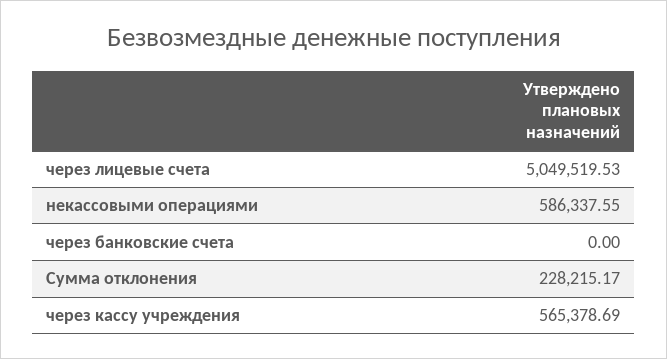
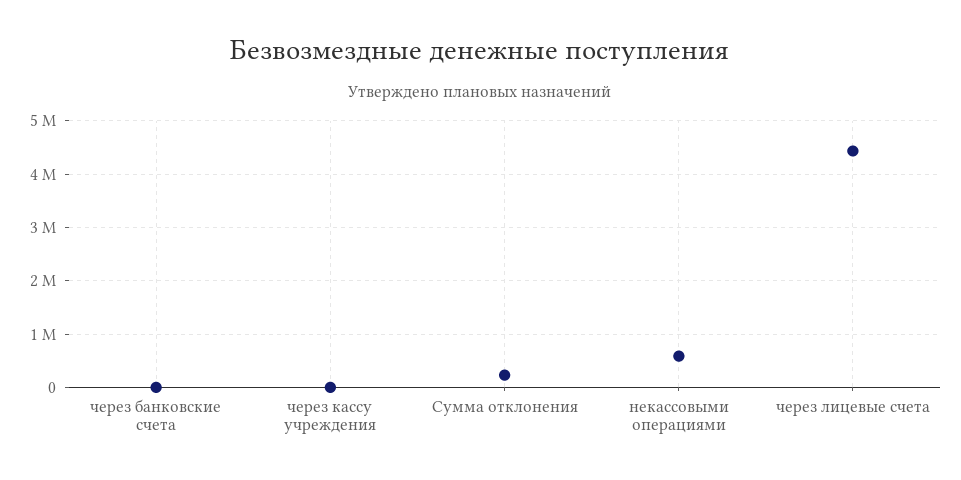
через лицевые счета: 5049519.53 -> 4400000
через кассу учреждения: 565378.69 -> 0

